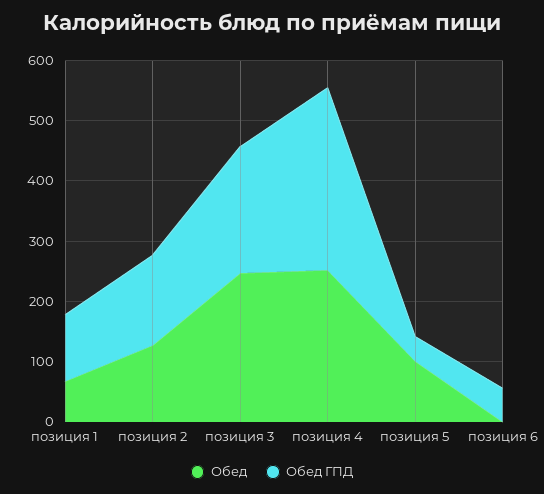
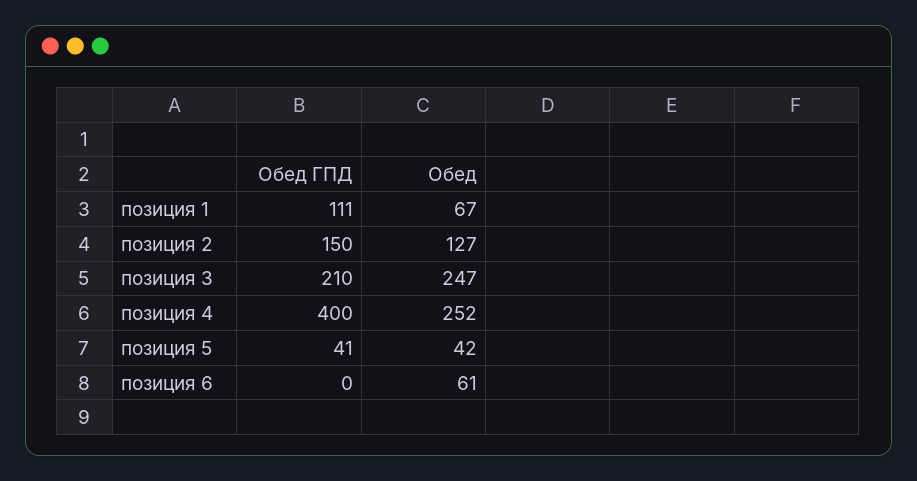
Обед ГПД, позиция 4: 300 -> 400
Обед, позиция 5: 100 -> 42
Обед, позиция 6: 0 -> 61
Обед ГПД, позиция 6: 60 -> 0

